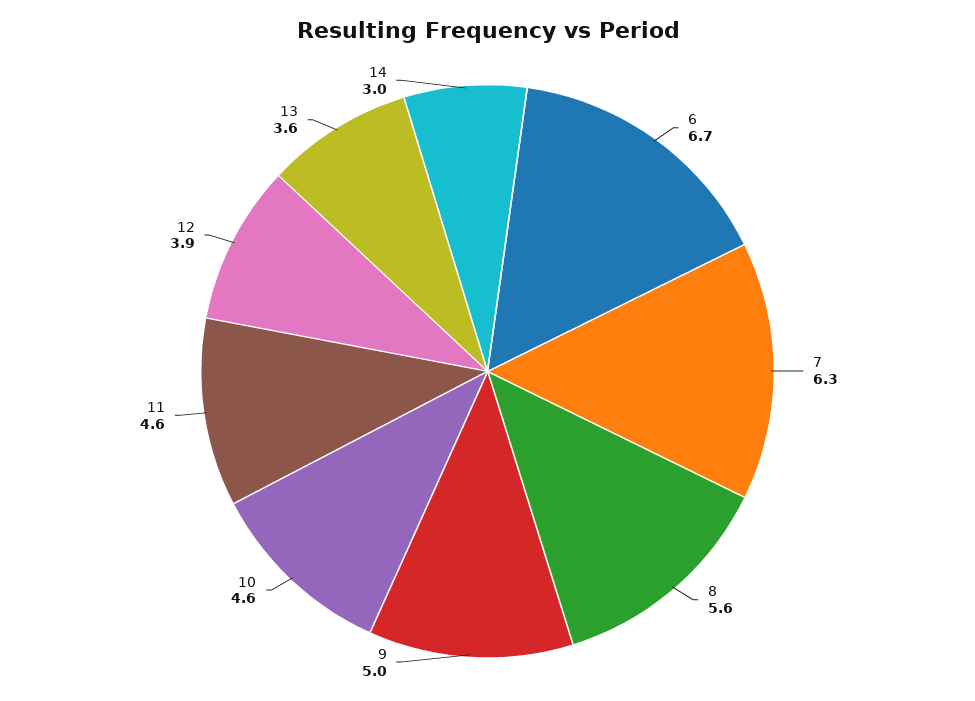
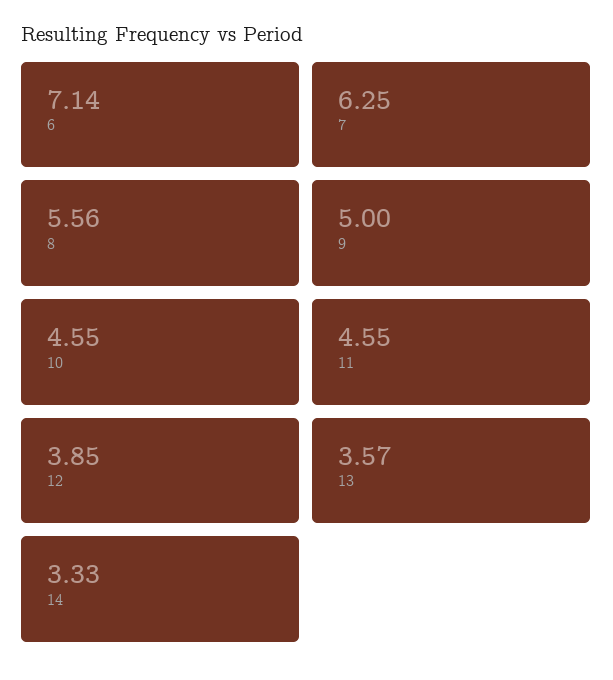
6: 6.7 -> 7.14
14: 3 -> 3.33

